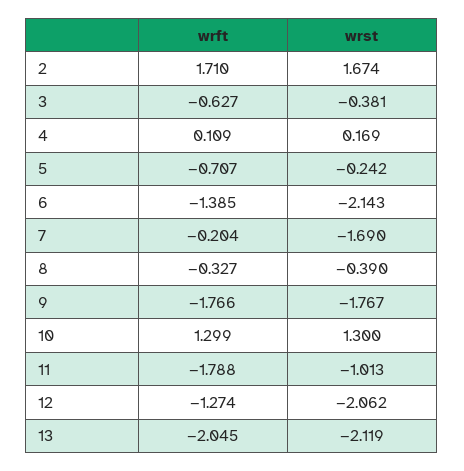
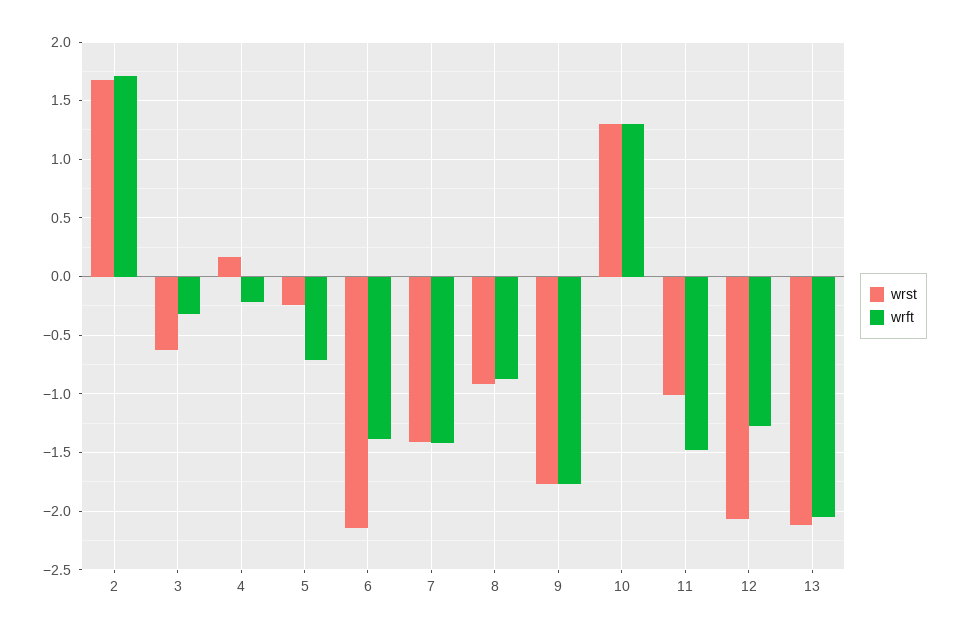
wrft, 3: -0.627 -> -0.3
wrst, 3: -0.381 -> -0.6
wrft, 4: 0.109 -> -0.2
wrft, 7: -0.204 -> -1.4
wrst, 7: -1.69 -> -1.4
wrft, 8: -0.327 -> -0.9
wrst, 8: -0.39 -> -0.9
wrft, 11: -1.788 -> -1.5

